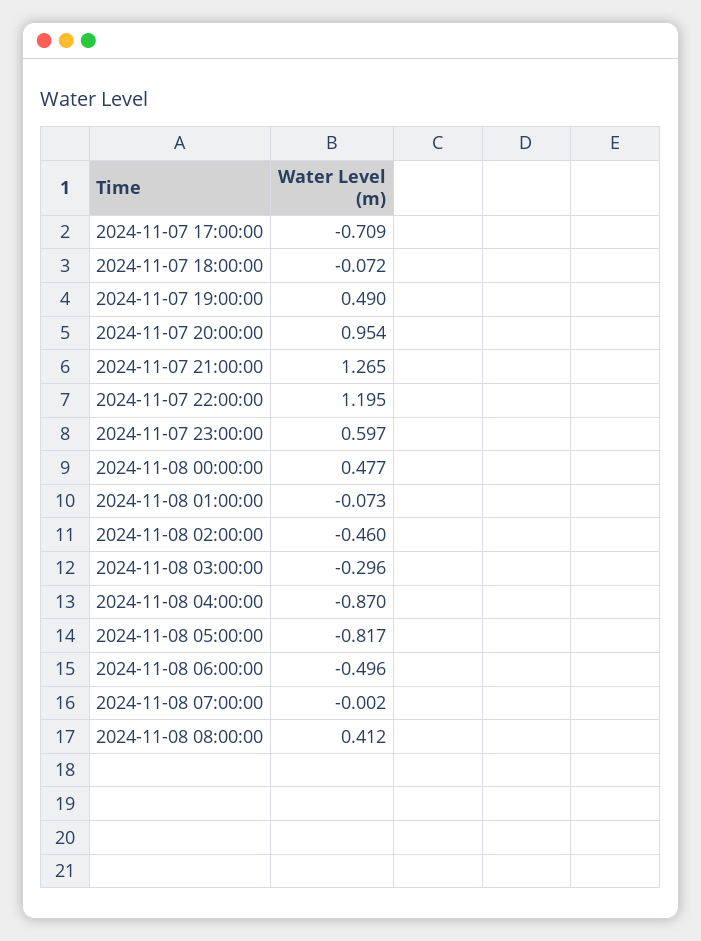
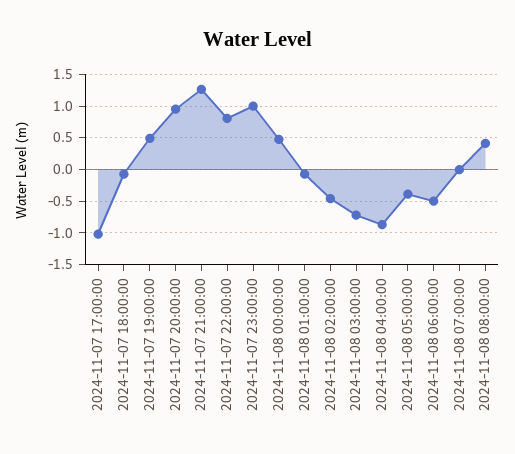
2024-11-07 17:00:00: -0.709 -> -1
2024-11-07 22:00:00: 1.195 -> 0.8
2024-11-07 23:00:00: 0.597 -> 1
2024-11-08 03:00:00: -0.296 -> -0.7
2024-11-08 05:00:00: -0.817 -> -0.4

